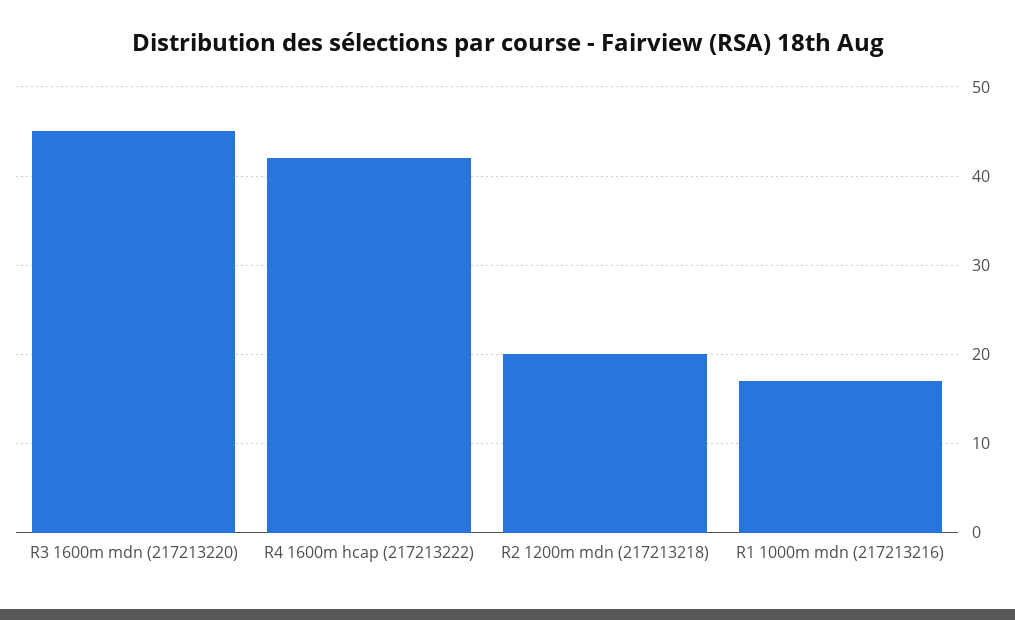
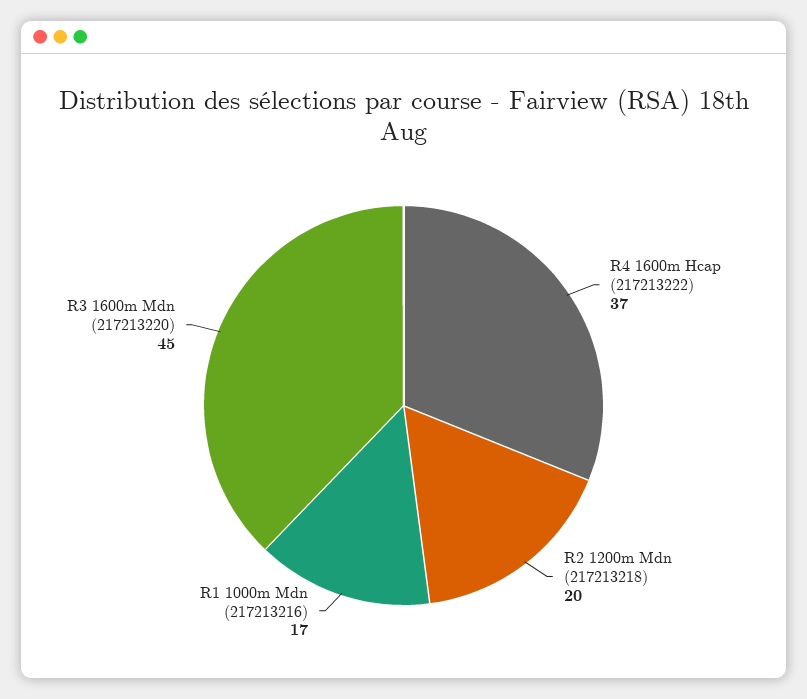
R4 1600m hcap (217213222): 42 -> 37

